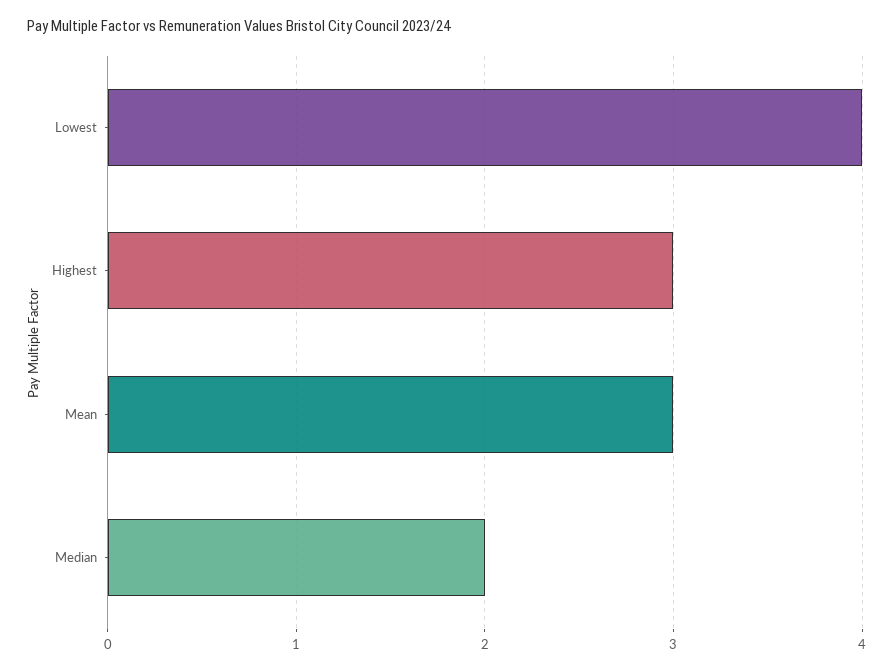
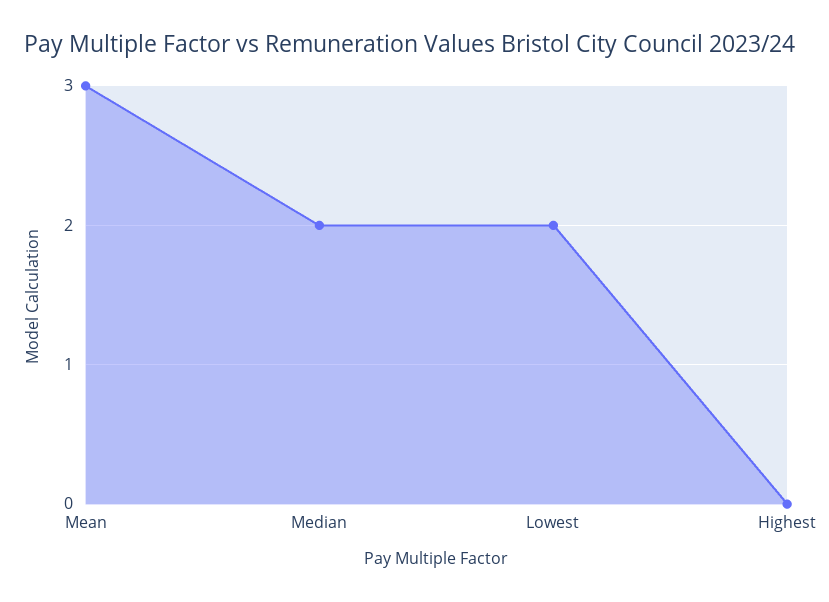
Lowest: 4 -> 2
Highest: 3 -> 0

